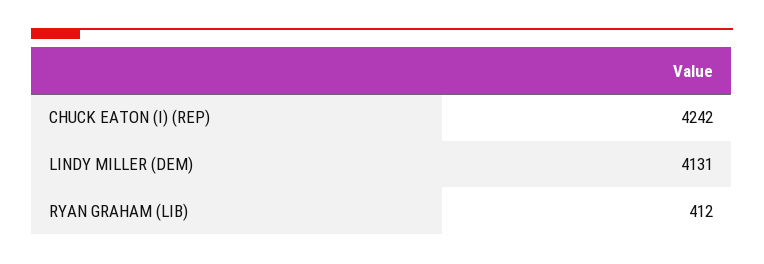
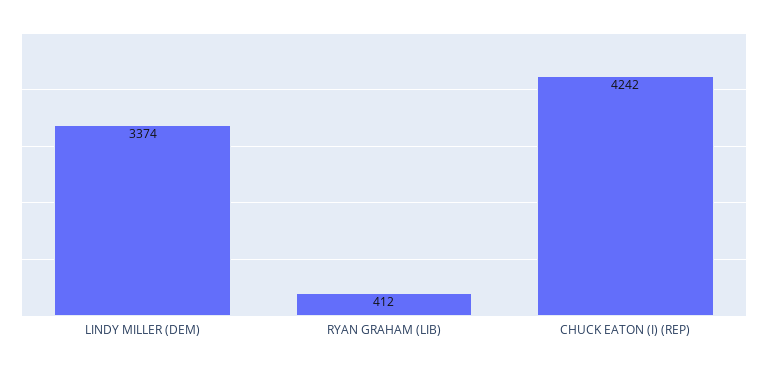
LINDY MILLER (DEM): 4131 -> 3374

